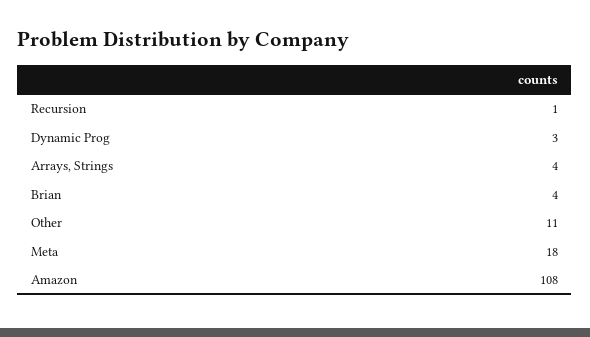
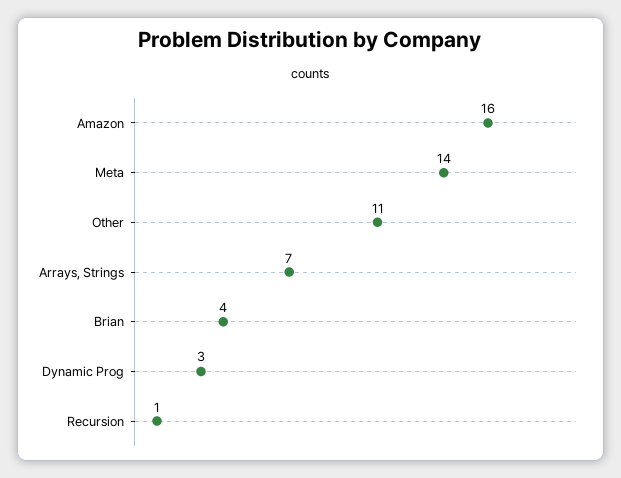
Arrays, Strings: 4 -> 7
Meta: 18 -> 14
Amazon: 108 -> 16

